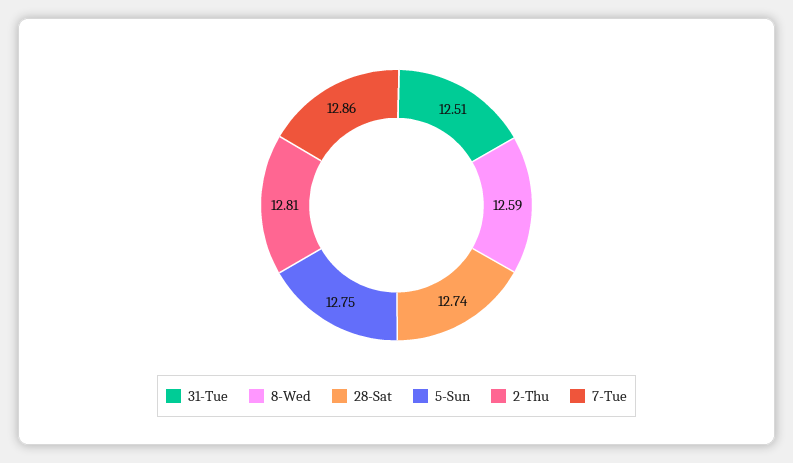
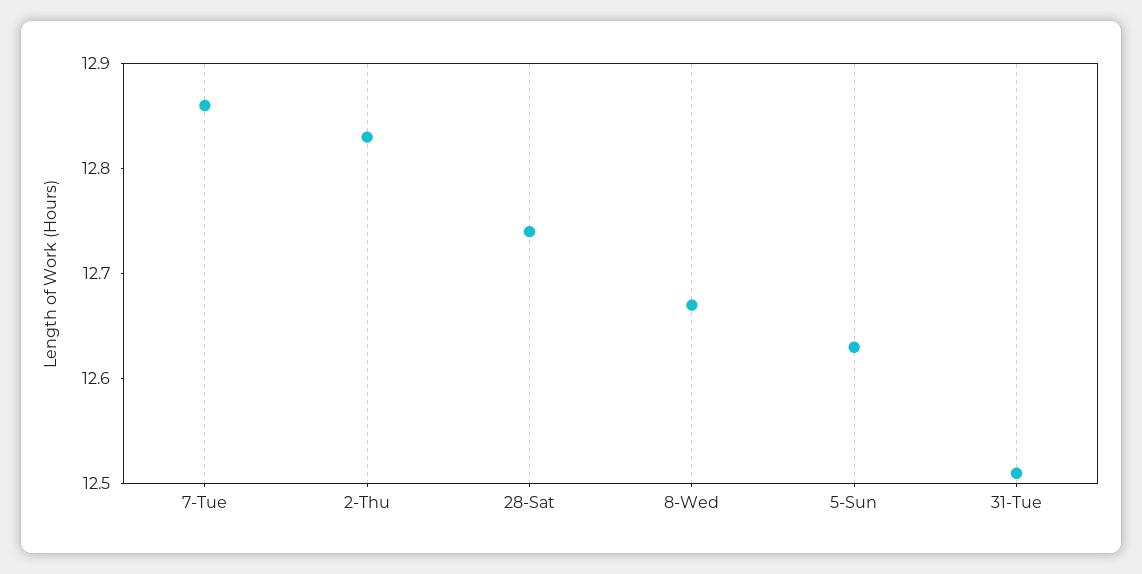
8-Wed: 12.59 -> 12.67
5-Sun: 12.75 -> 12.63
2-Thu: 12.81 -> 12.83

